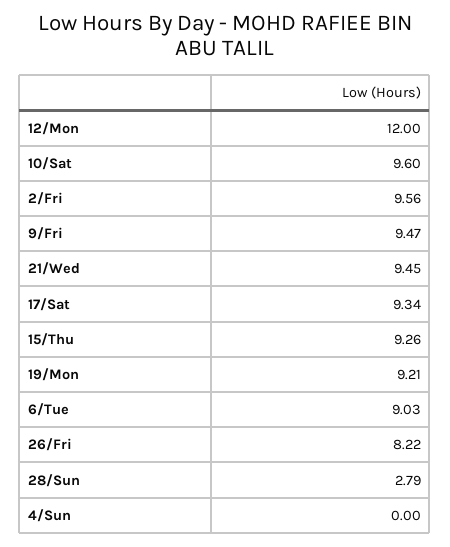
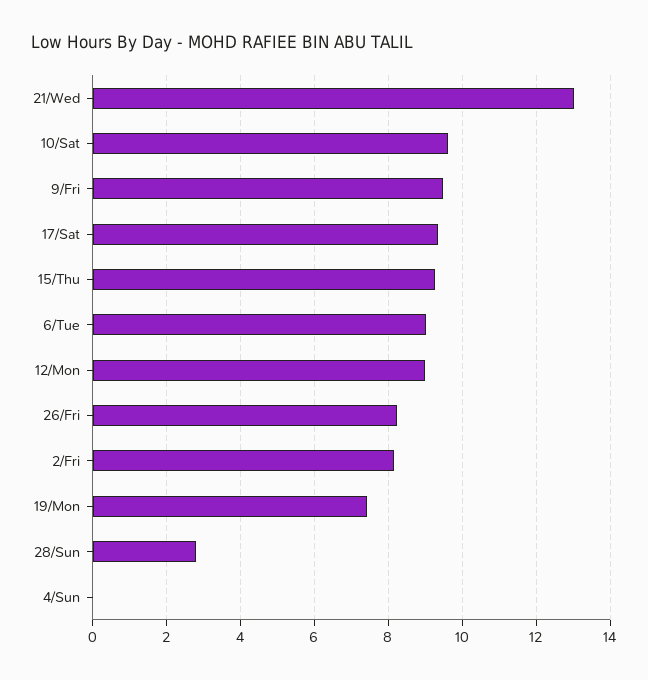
12/Mon: 12 -> 9
2/Fri: 9.56 -> 8.2
21/Wed: 9.45 -> 13
19/Mon: 9.21 -> 7.4

